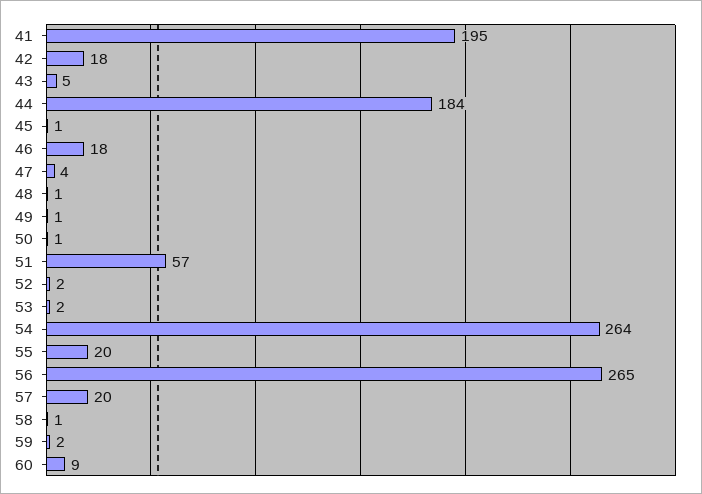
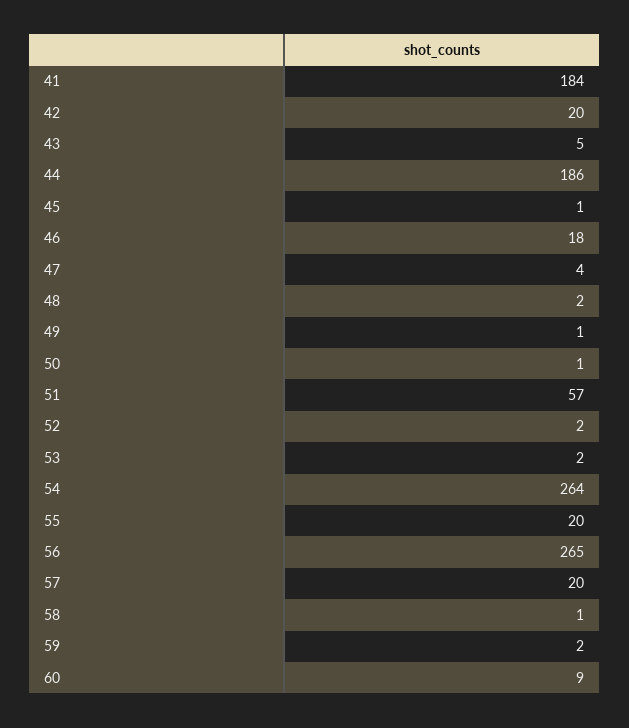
41: 195 -> 184
42: 18 -> 20
44: 184 -> 186
48: 1 -> 2

